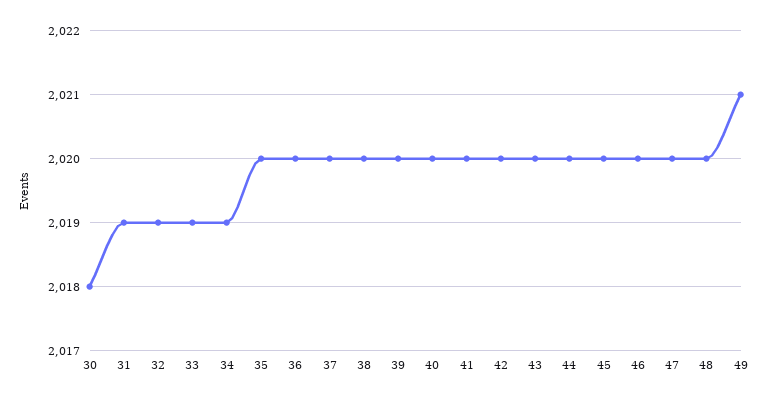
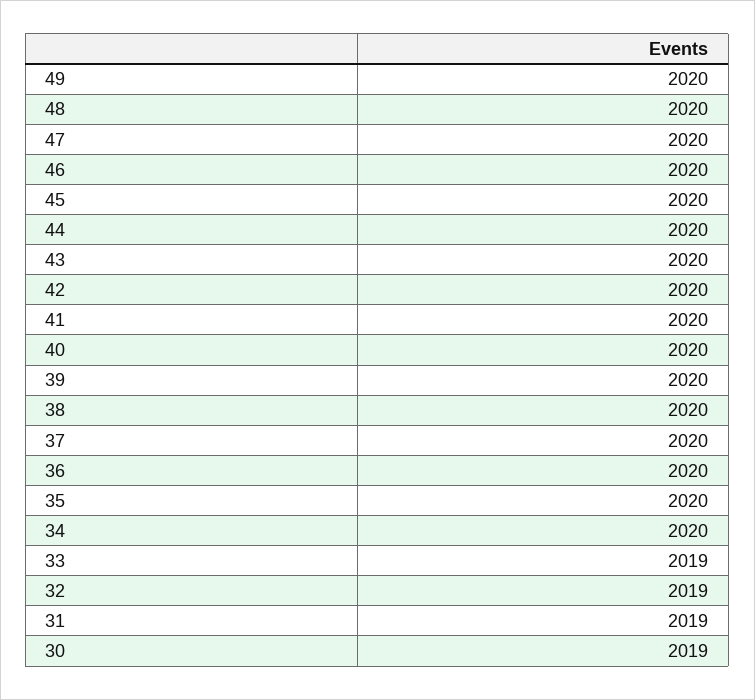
30: 2018 -> 2019
34: 2019 -> 2020
49: 2021 -> 2020

